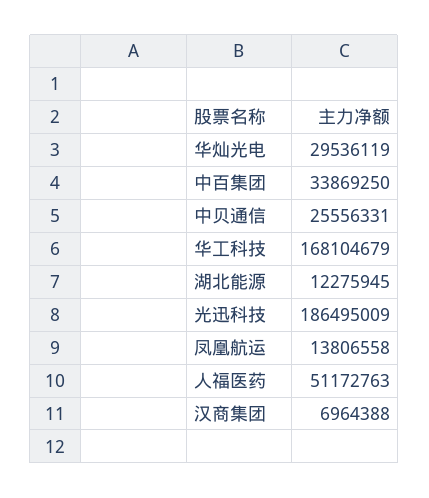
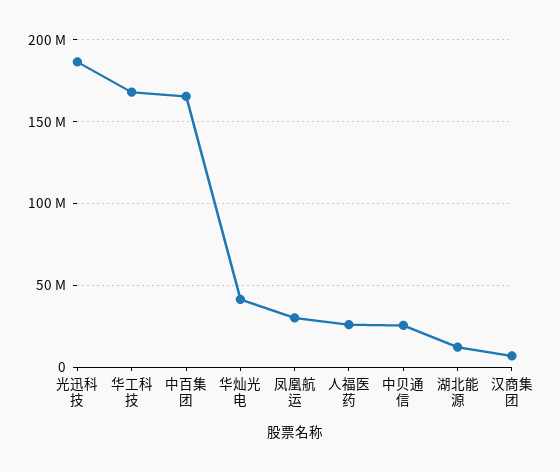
华灿光电: 29536119 -> 40000000
中百集团: 33869250 -> 165000000
凤凰航运: 13806558 -> 30000000
人福医药: 51172763 -> 25000000

